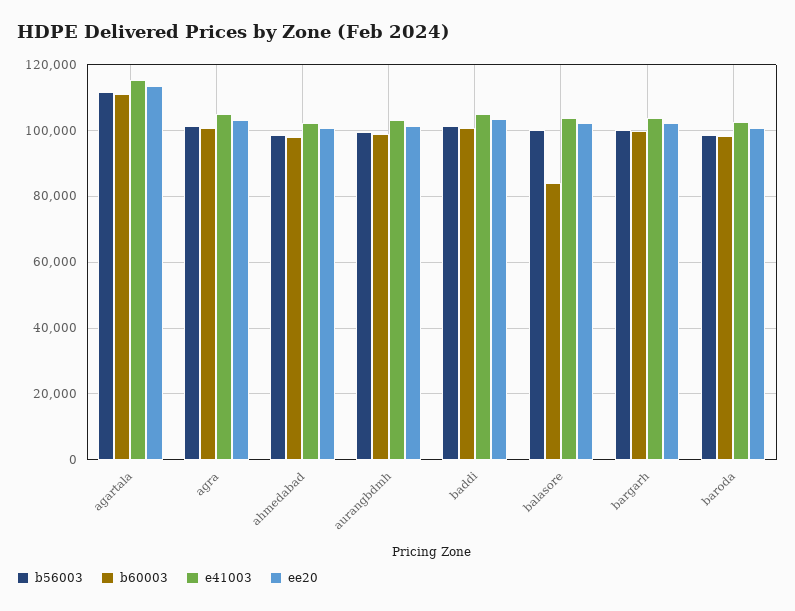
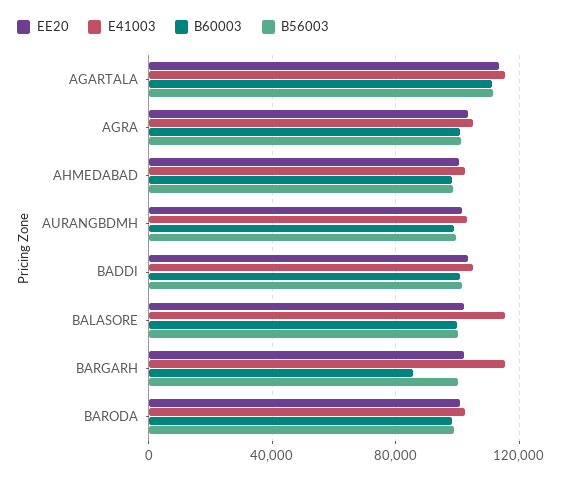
b60003, balasore: 84000 -> 100000
e41003, balasore: 104000 -> 115000
b60003, bargarh: 100000 -> 85000
e41003, bargarh: 104000 -> 115000

